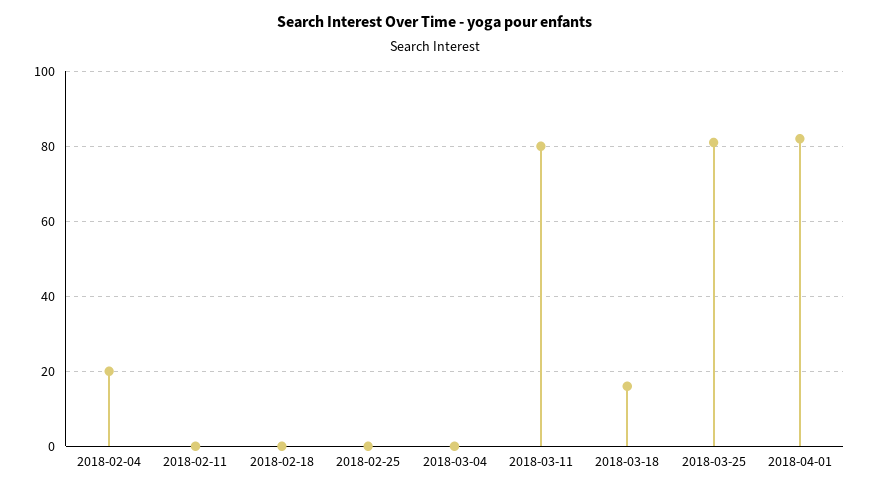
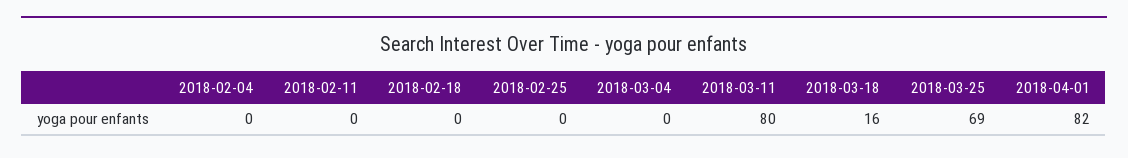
2018-02-04: 20 -> 0
2018-03-25: 80 -> 69

